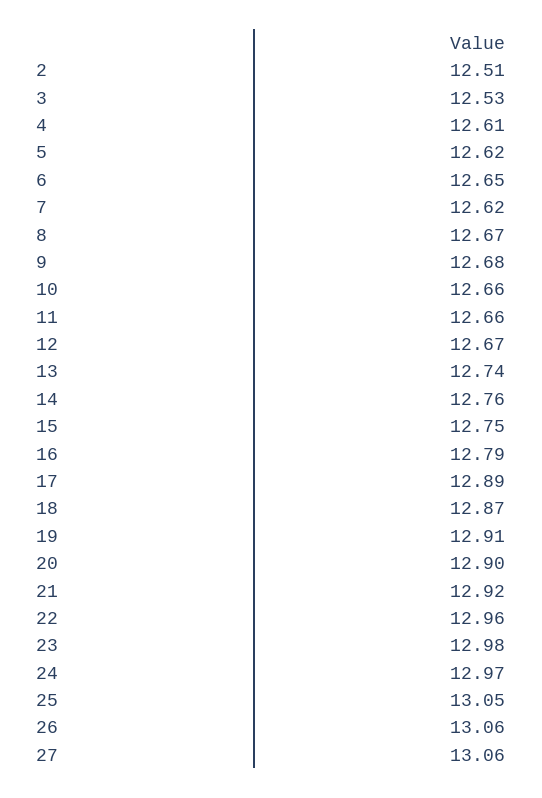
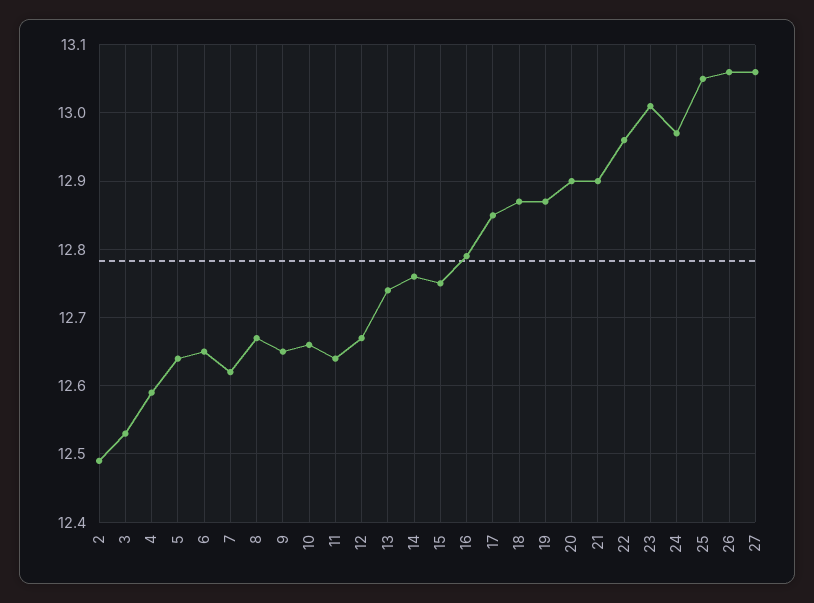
2: 12.51 -> 12.49
4: 12.61 -> 12.59
5: 12.62 -> 12.64
9: 12.68 -> 12.65
11: 12.66 -> 12.64
17: 12.89 -> 12.85
19: 12.91 -> 12.87
21: 12.92 -> 12.9
23: 12.98 -> 13.01

